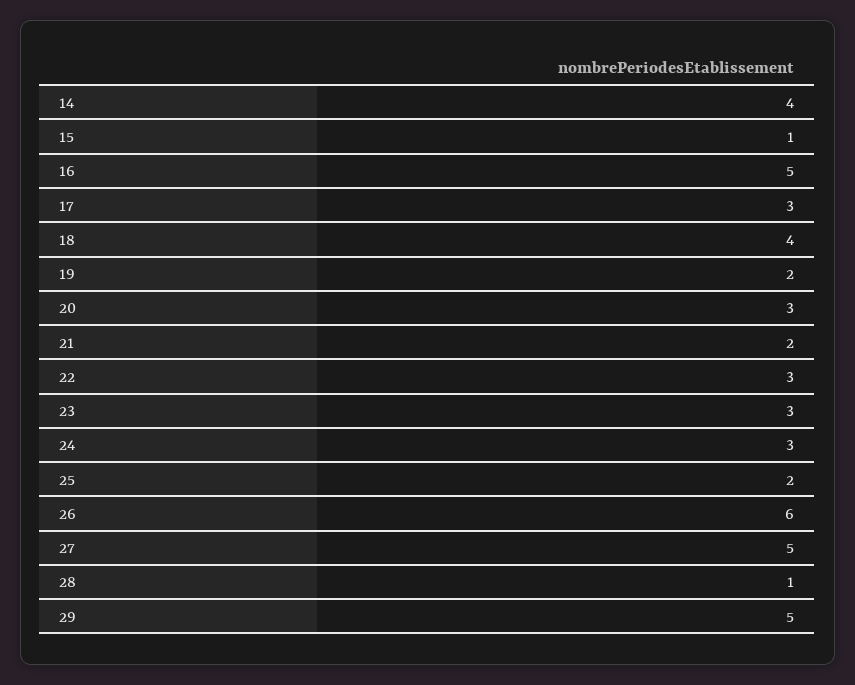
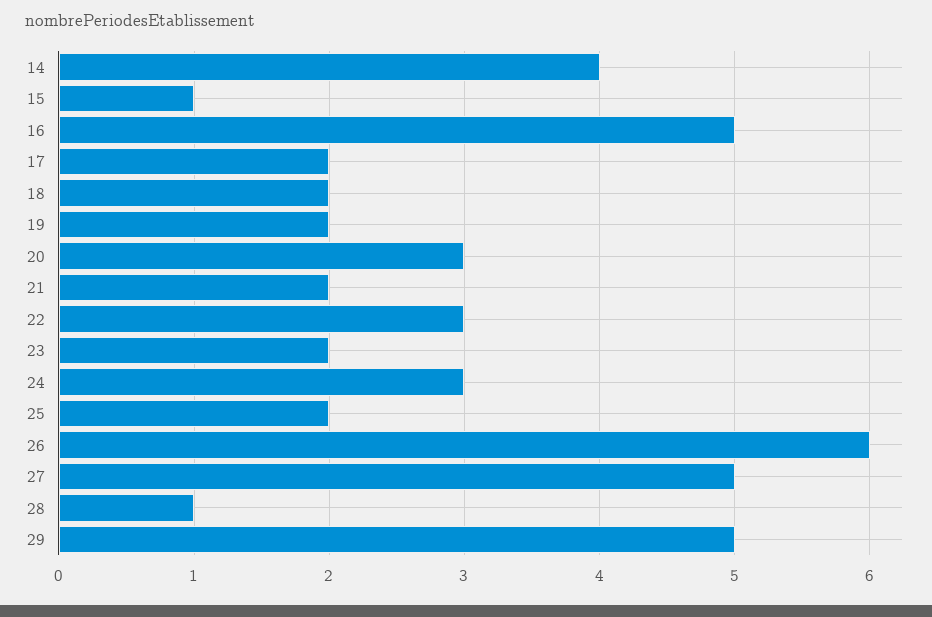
17: 3 -> 2
18: 4 -> 2
23: 3 -> 2

